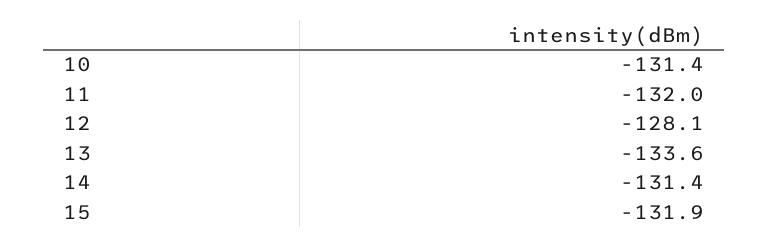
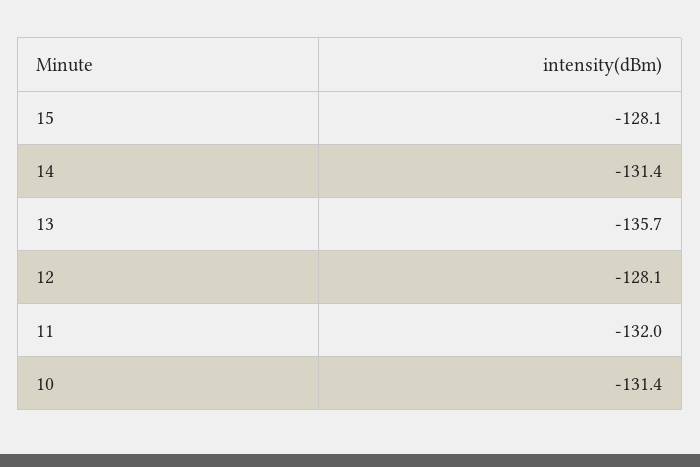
13: -133.6 -> -135.7
15: -131.9 -> -128.1

